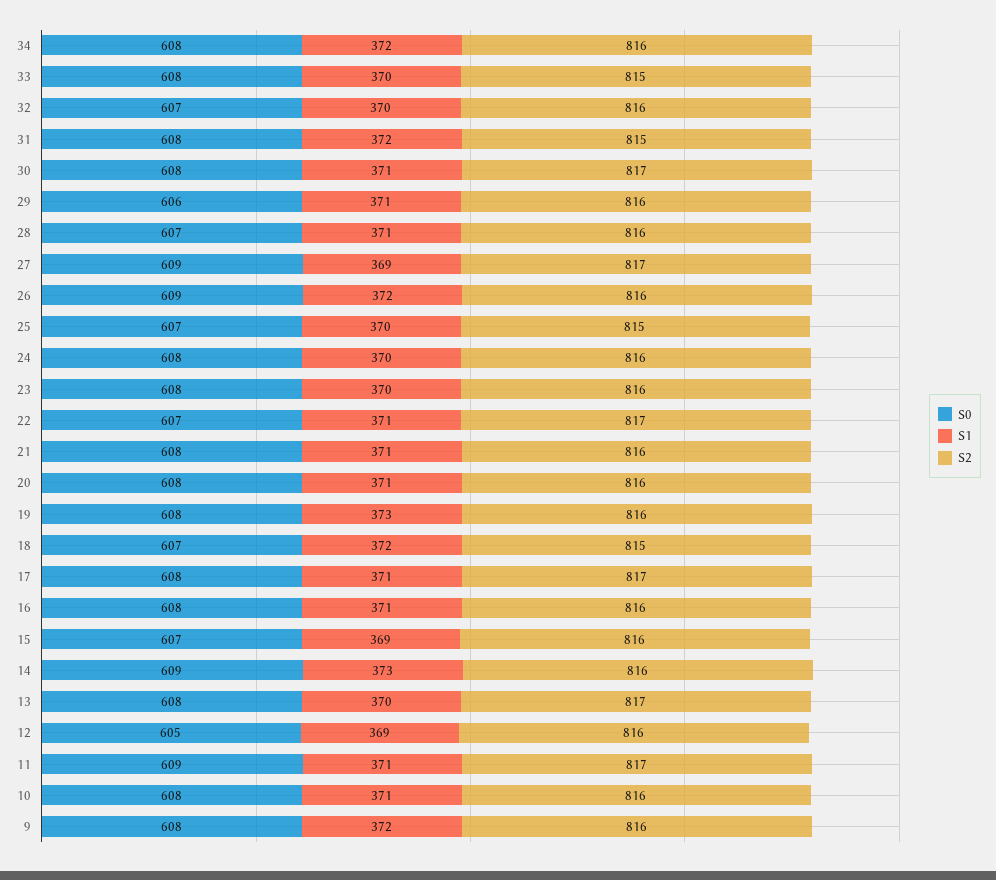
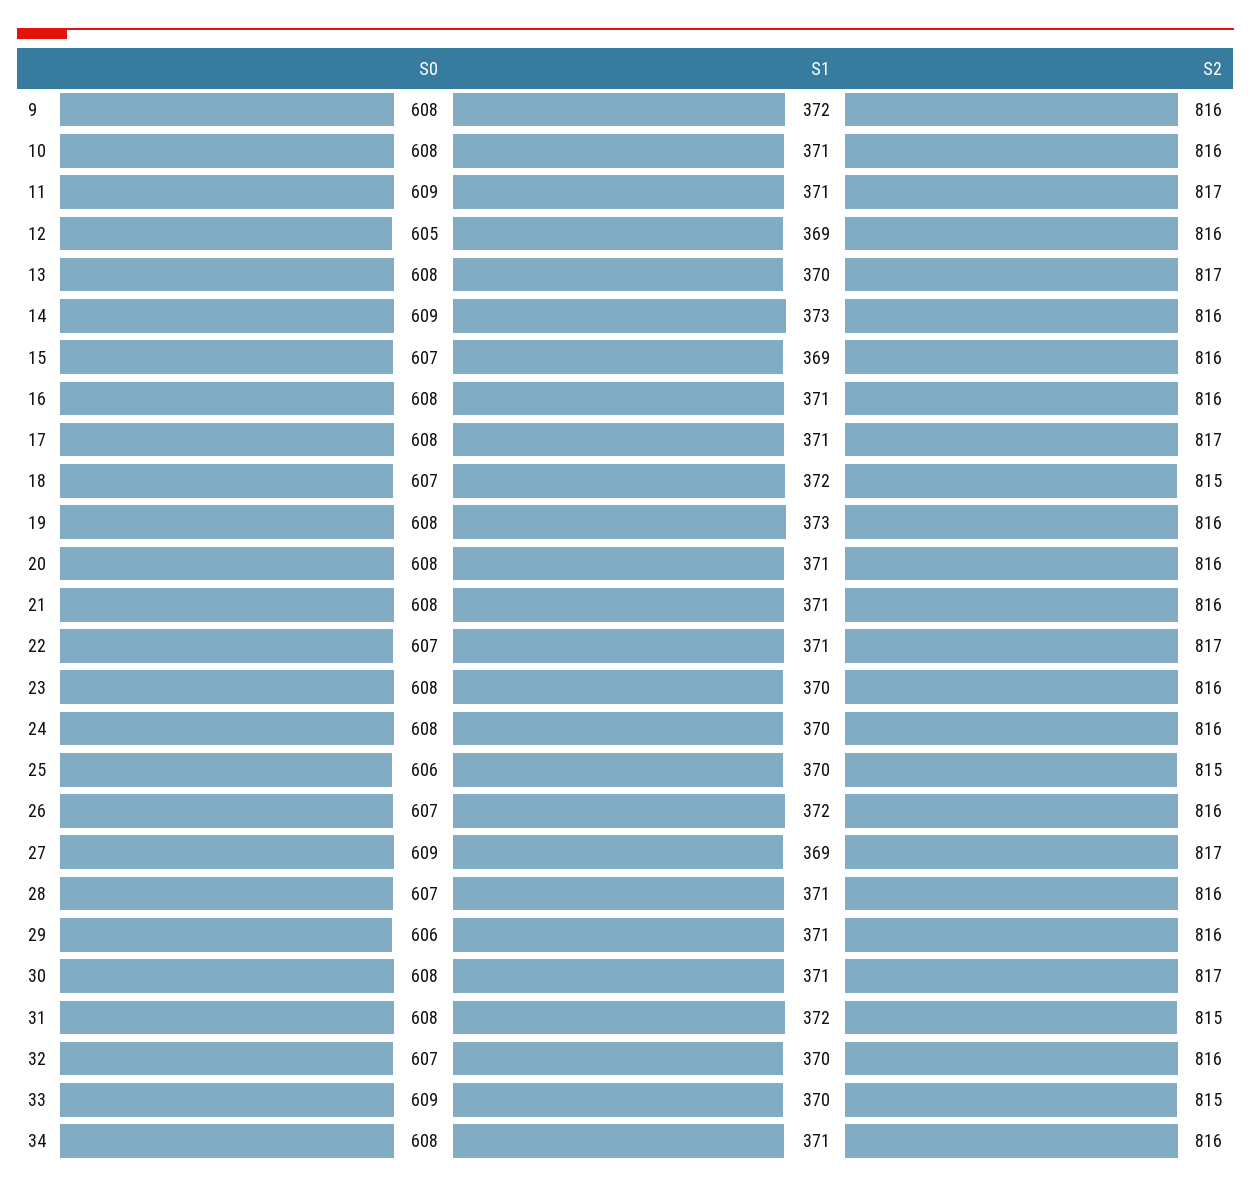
S1, 34: 372 -> 371
S0, 33: 608 -> 609
S0, 26: 609 -> 607
S0, 25: 607 -> 606

